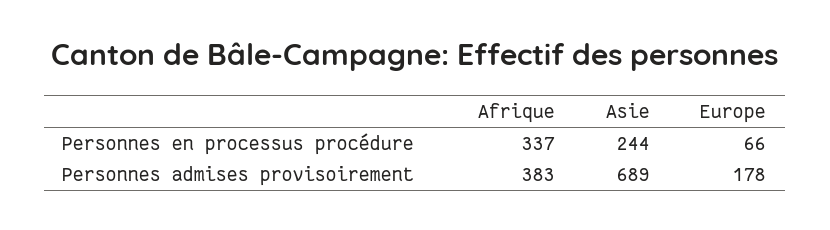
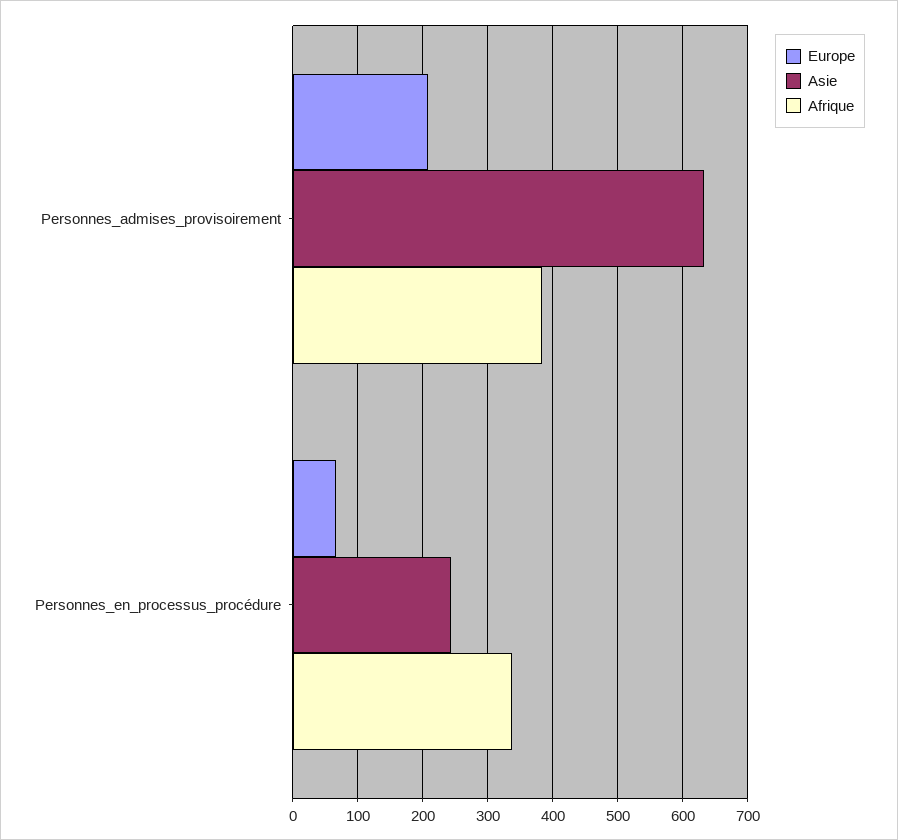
Asie, Personnes admises provisoirement: 689 -> 630
Europe, Personnes admises provisoirement: 178 -> 210

